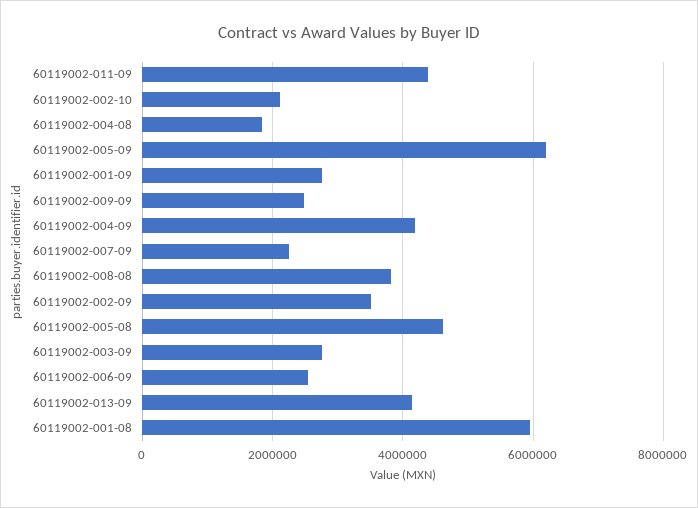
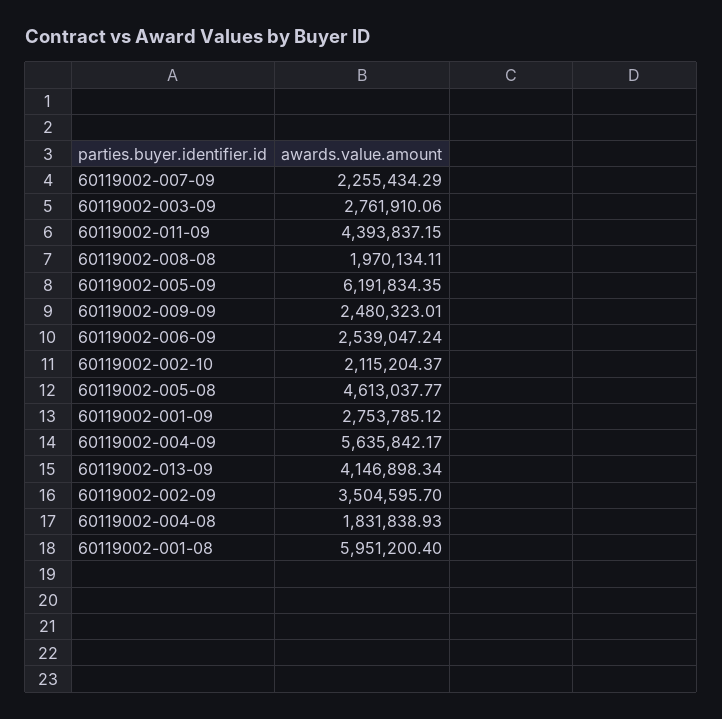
60119002-004-09: 4200000 -> 5635842.17
60119002-008-08: 3800000 -> 1970134.11

